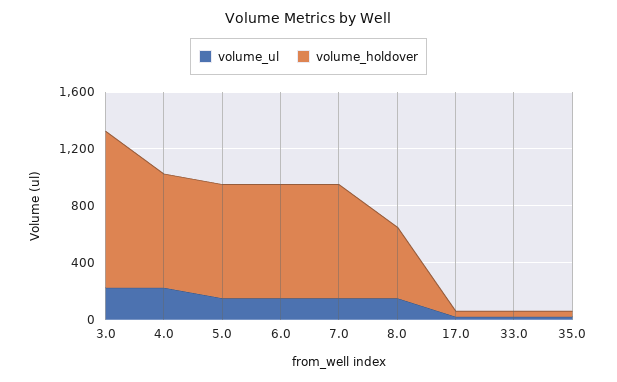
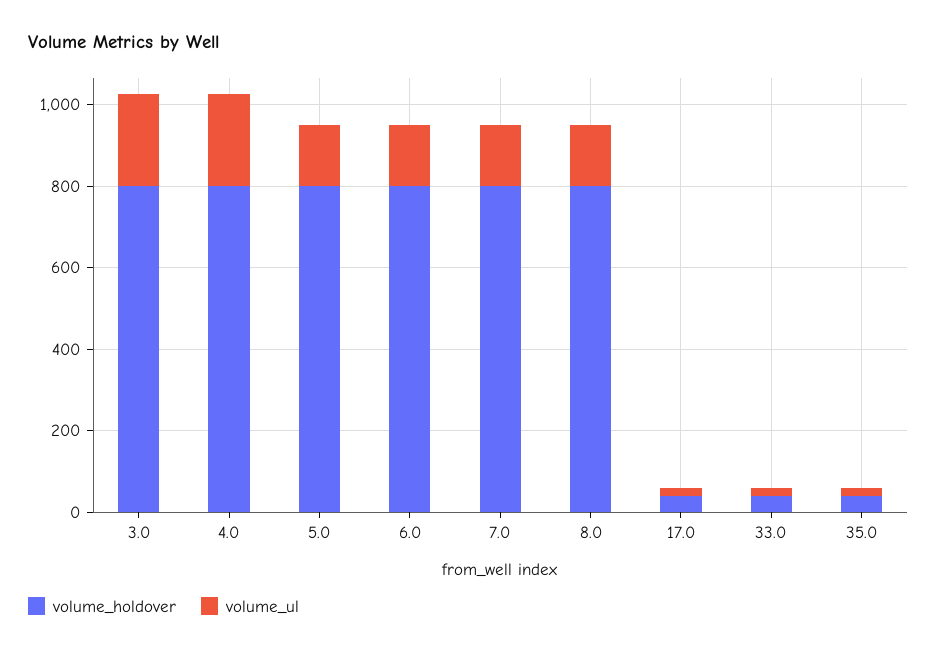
volume_holdover, 3.0: 1100 -> 800
volume_holdover, 8.0: 500 -> 800

